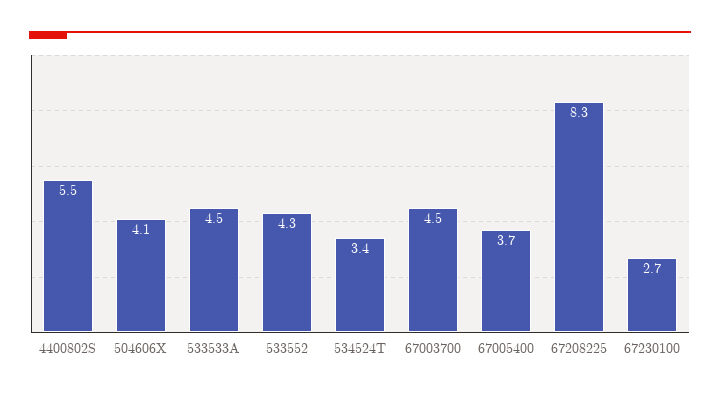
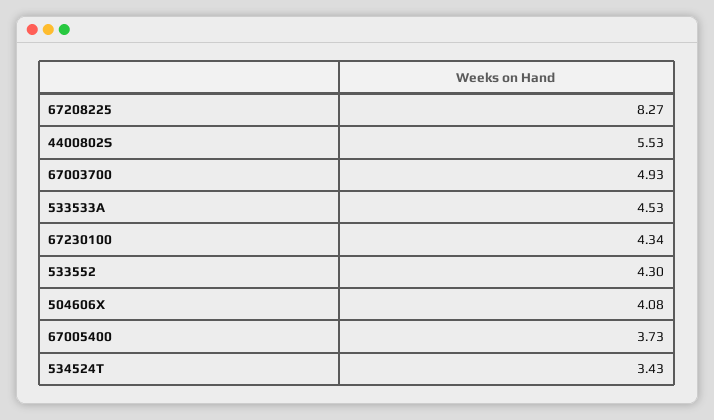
67003700: 4.5 -> 4.93
67230100: 2.7 -> 4.34

